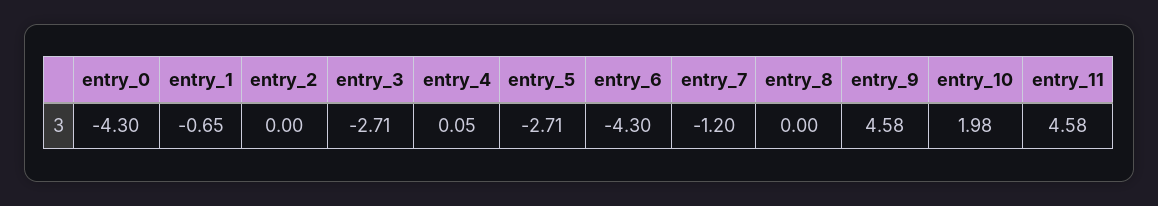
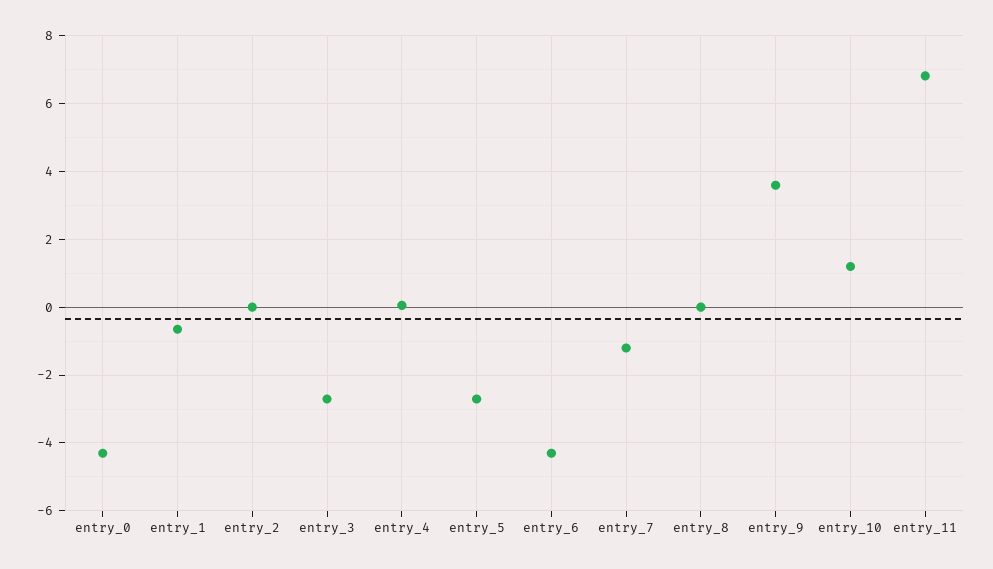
entry_9: 4.58 -> 3.6
entry_10: 1.98 -> 1.2
entry_11: 4.58 -> 6.8

